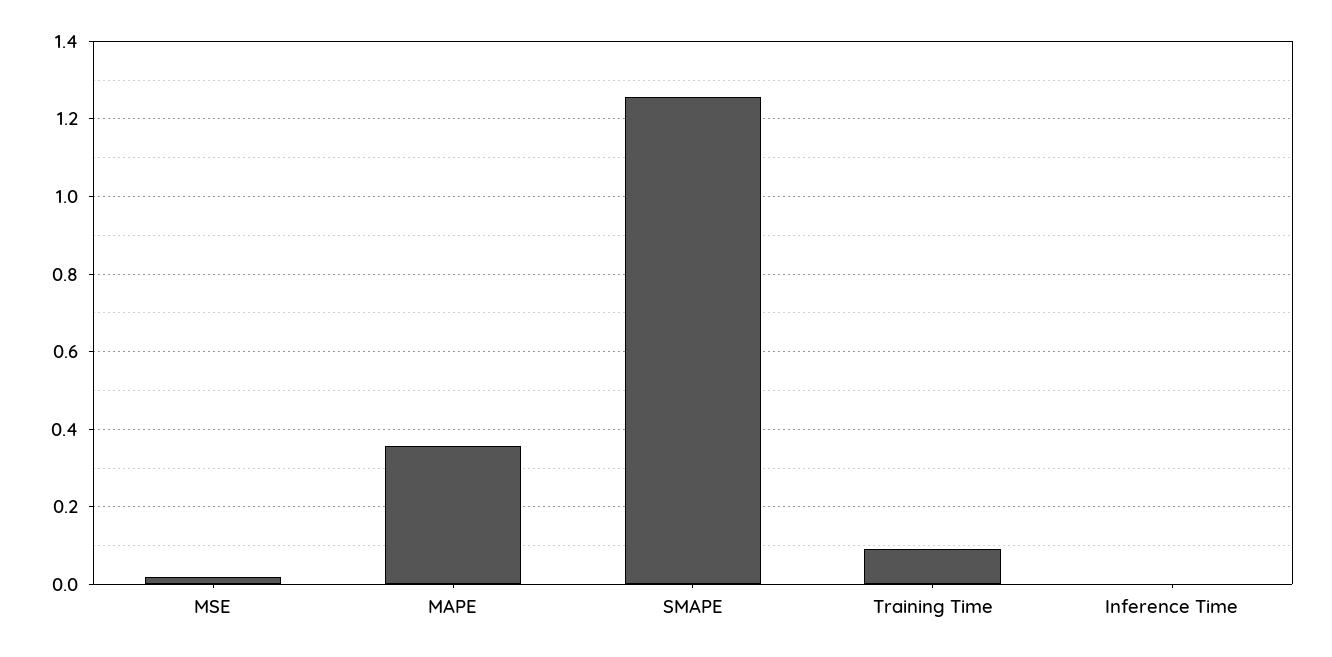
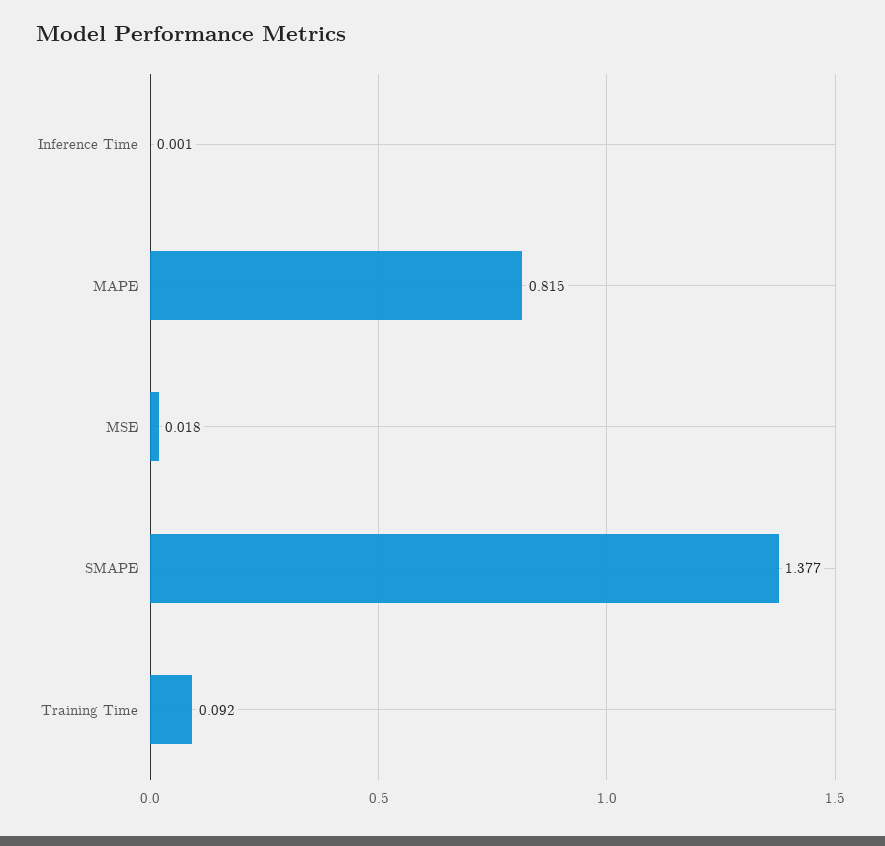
MAPE: 0.36 -> 0.815
SMAPE: 1.26 -> 1.377

